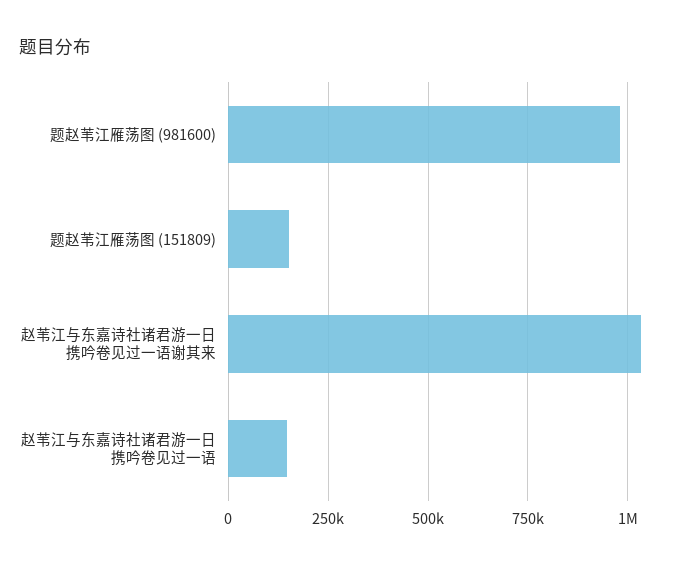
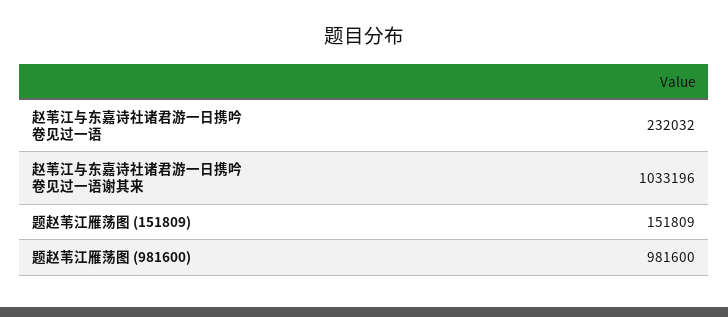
赵苇江与东嘉诗社诸君游一日携吟卷见过一语: 150000 -> 232032

